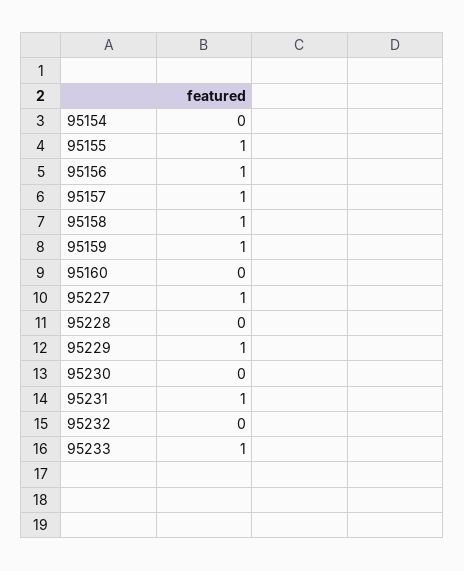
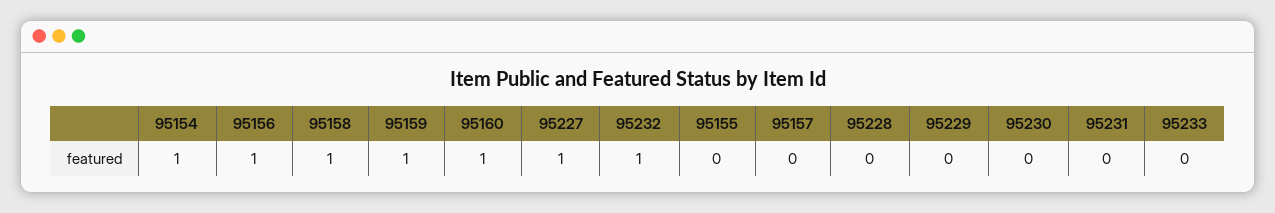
95154: 0 -> 1
95155: 1 -> 0
95157: 1 -> 0
95160: 0 -> 1
95229: 1 -> 0
95231: 1 -> 0
95232: 0 -> 1
95233: 1 -> 0

